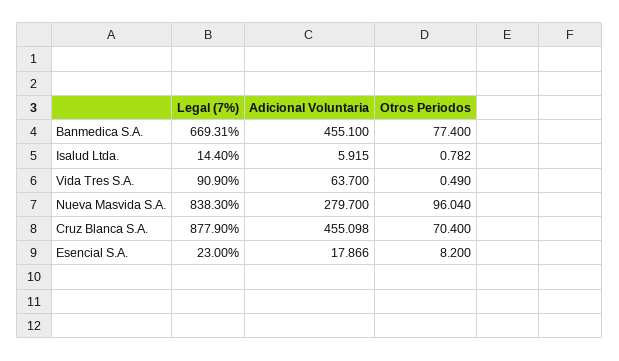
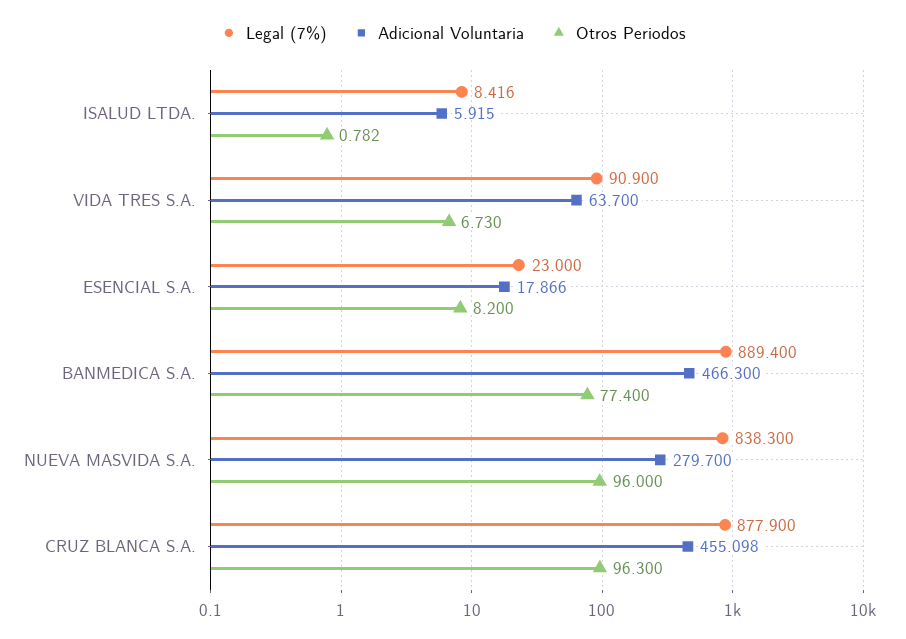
Legal (7%), Banmedica S.A.: 669.31 -> 889.4
Adicional Voluntaria, Banmedica S.A.: 455.1 -> 466.3
Legal (7%), Isalud Ltda.: 14.4 -> 8.416
Otros Periodos, Vida Tres S.A.: 0.49 -> 6.73
Otros Periodos, Nueva Masvida S.A.: 96.04 -> 96
Otros Periodos, Cruz Blanca S.A.: 70.4 -> 96.3

